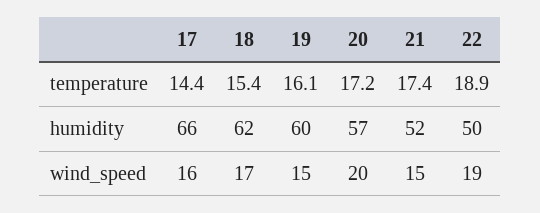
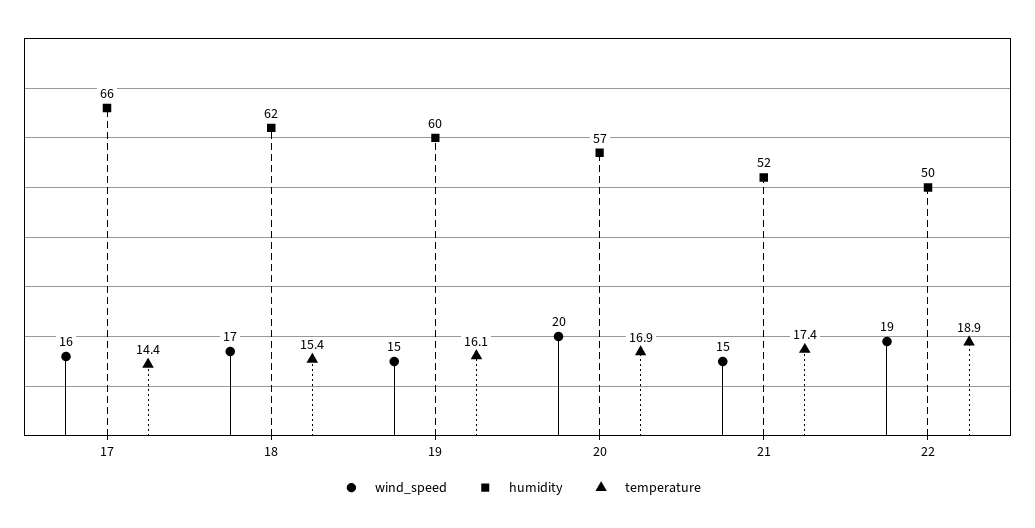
temperature, 20: 17.2 -> 16.9

